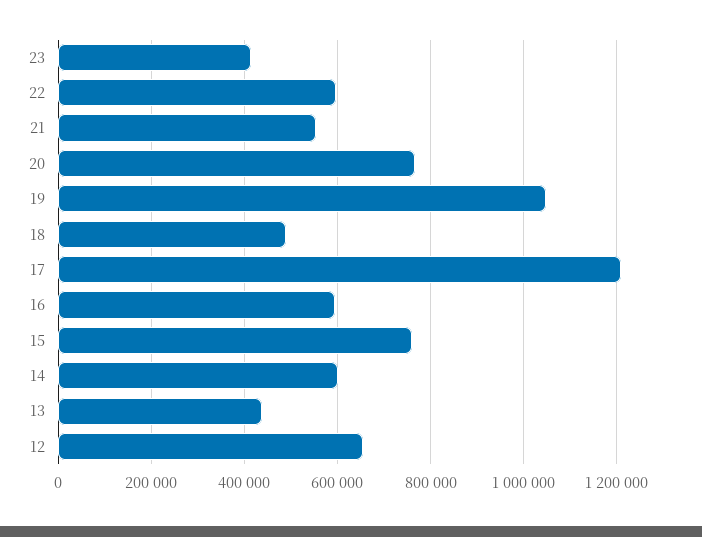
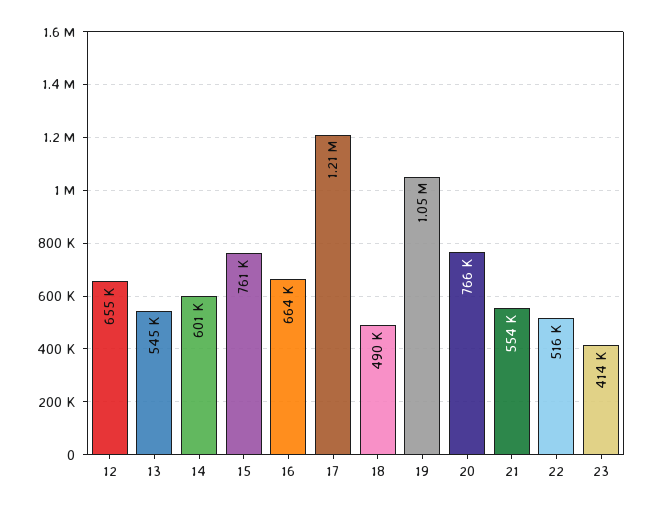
22: 600000 -> 516000
16: 600000 -> 664000
13: 440000 -> 545000

